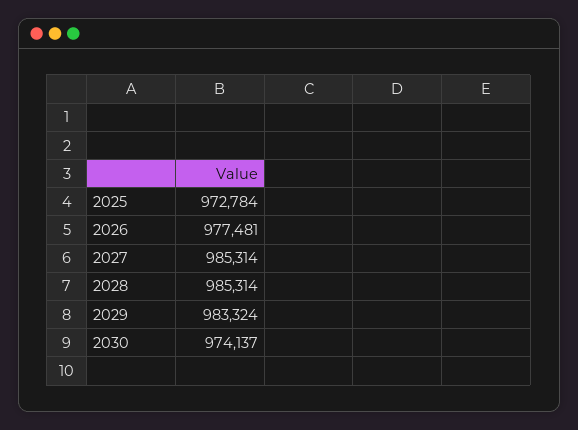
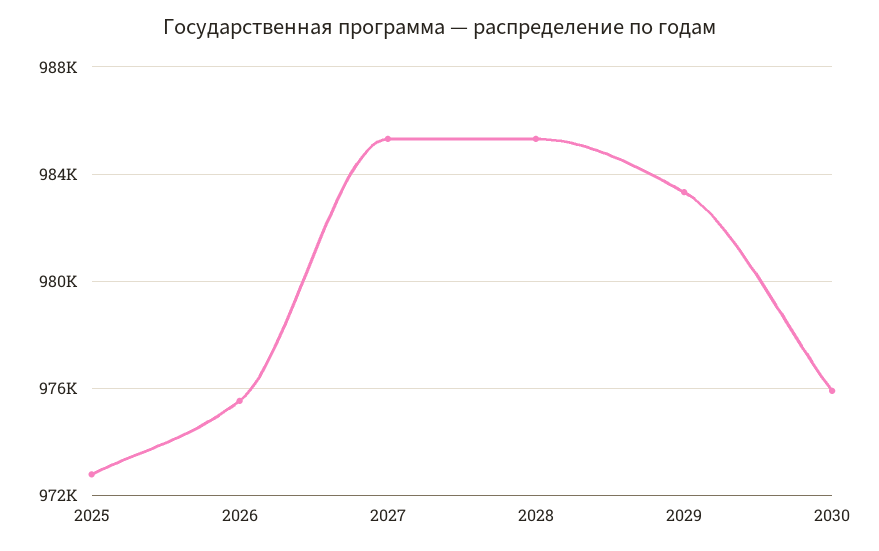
2026: 977481 -> 975500
2030: 974137 -> 976000

